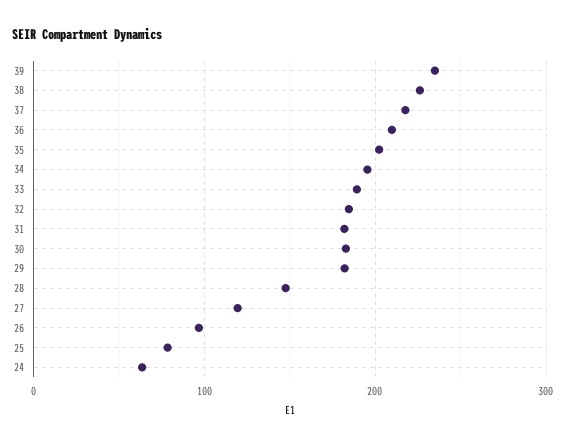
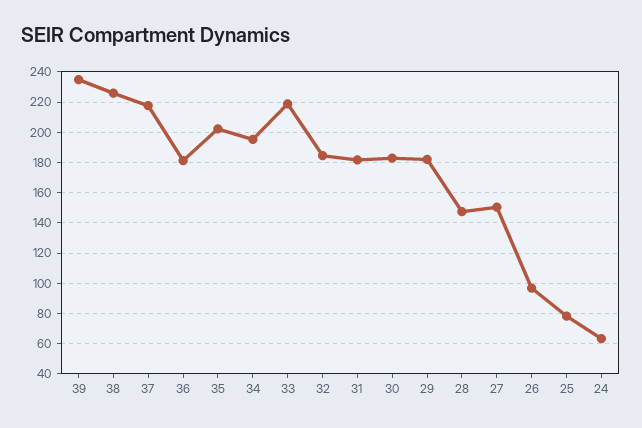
36: 210 -> 180
33: 190 -> 220
27: 120 -> 150

